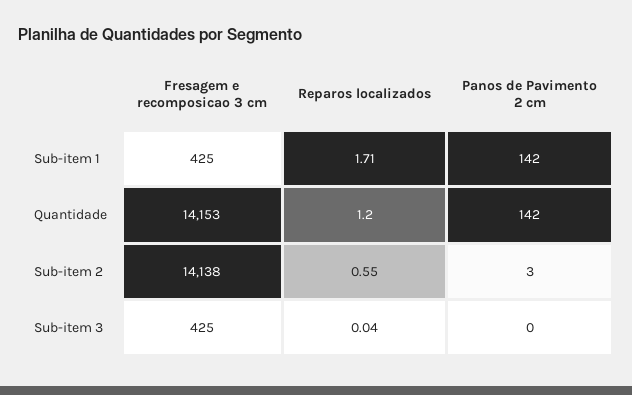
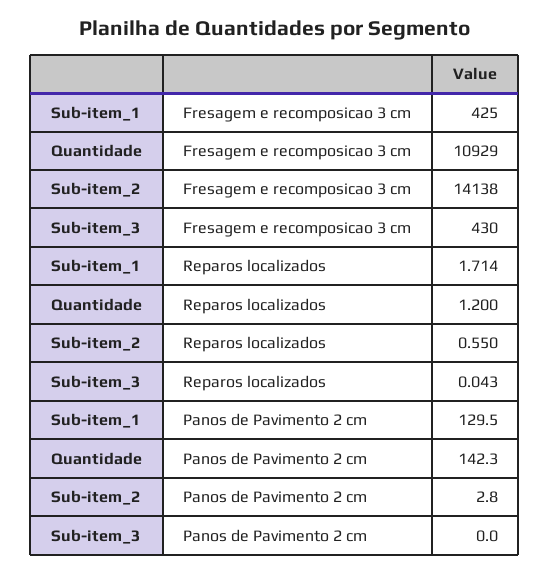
Panos de Pavimento 2 cm, Sub-item 1: 142 -> 129.5
Fresagem e recomposicao 3 cm, Quantidade: 14153 -> 10929
Fresagem e recomposicao 3 cm, Sub-item 3: 425 -> 430

